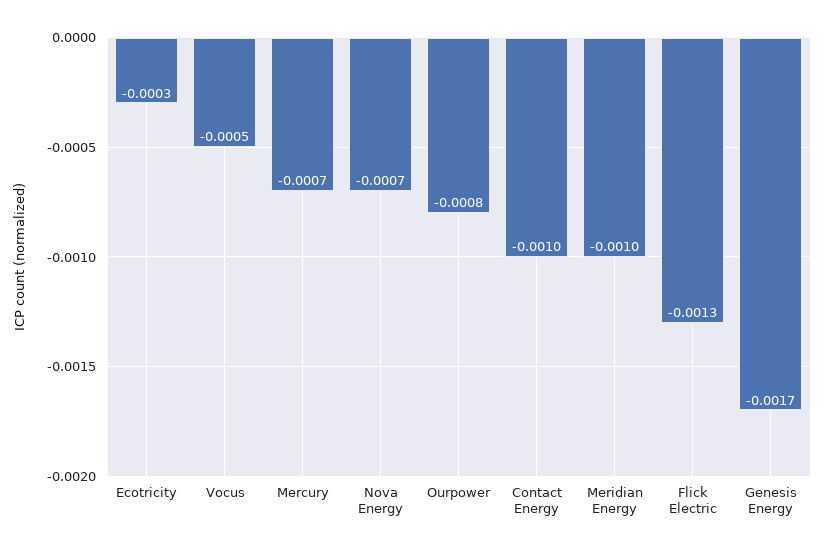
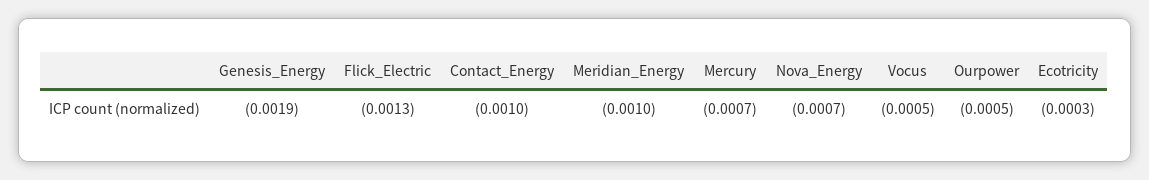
Ourpower: -0.0008 -> -0.0005
Genesis Energy: -0.0017 -> -0.0019

